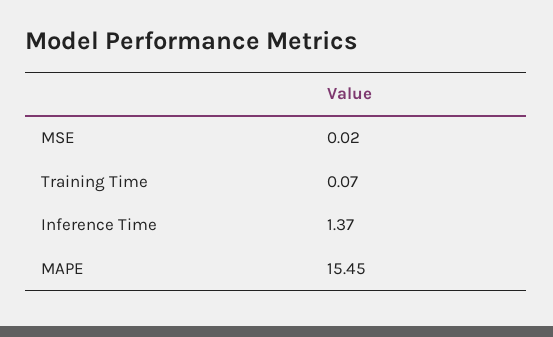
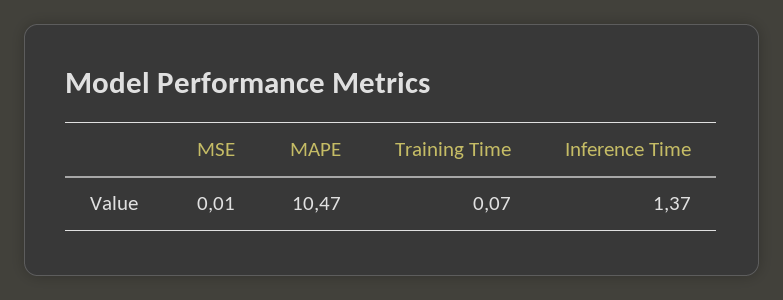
MSE: 0.02 -> 0.01
MAPE: 15.45 -> 10.47

